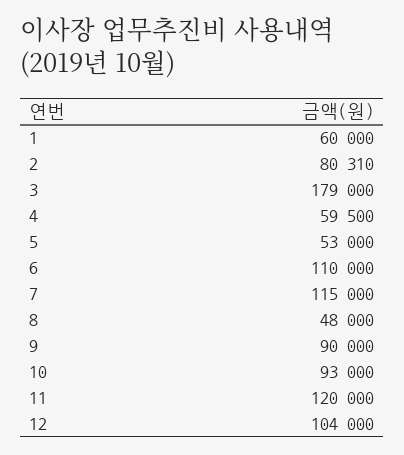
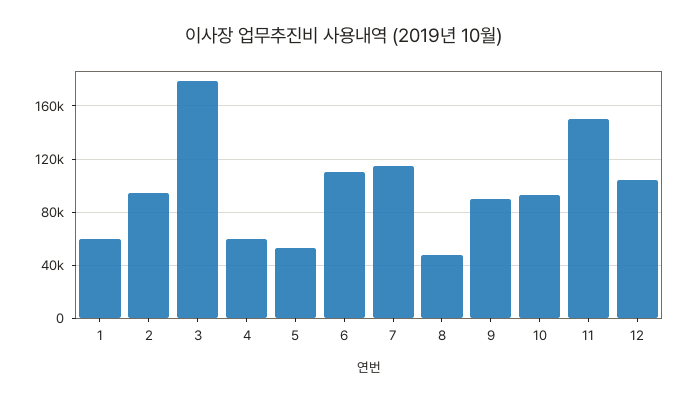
2: 80310 -> 95000
11: 120000 -> 150000

